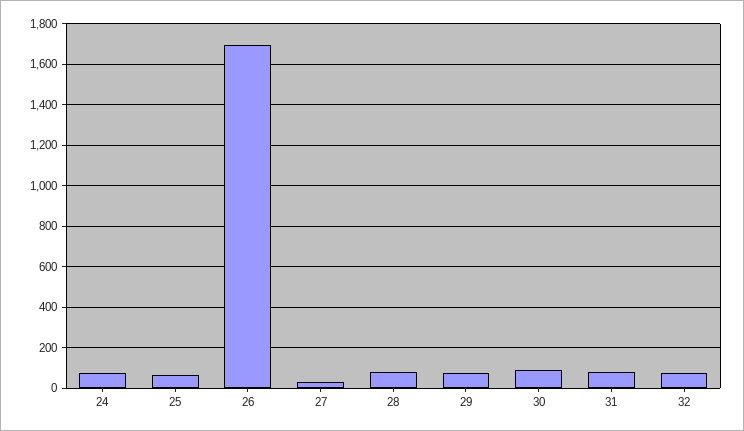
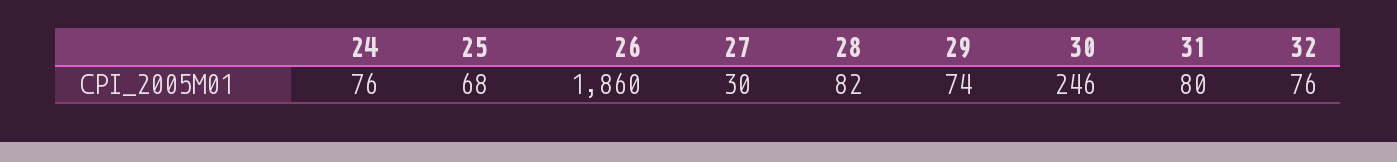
26: 1700 -> 1860
30: 100 -> 246

